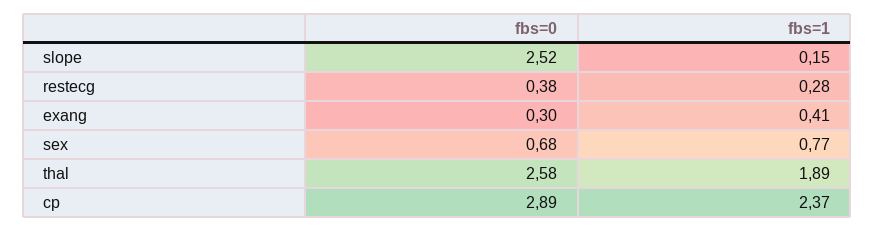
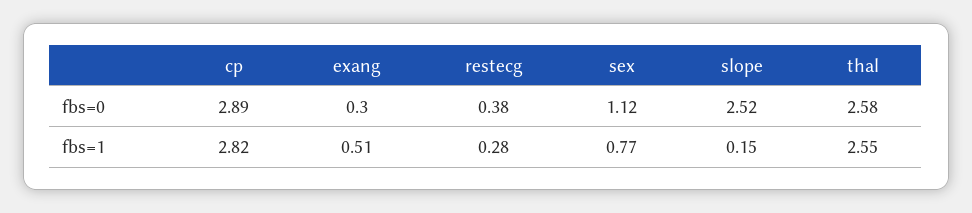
fbs=1, exang: 0.41 -> 0.51
fbs=0, sex: 0.68 -> 1.12
fbs=1, thal: 1.89 -> 2.55
fbs=1, cp: 2.37 -> 2.82

